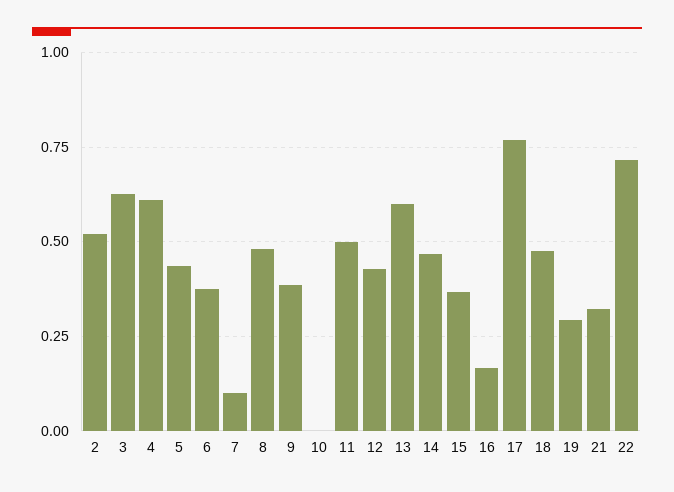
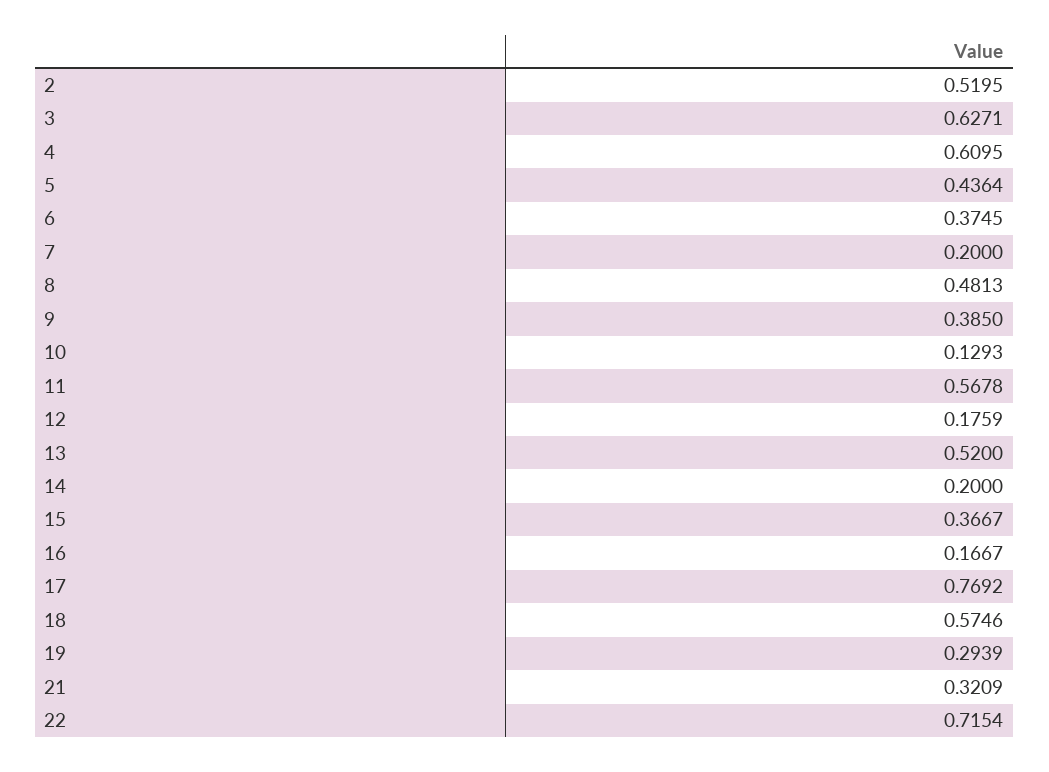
7: 0.1 -> 0.2
10: 0 -> 0.1293
11: 0.5 -> 0.5678
12: 0.425 -> 0.1759
13: 0.6 -> 0.52
14: 0.475 -> 0.2
18: 0.475 -> 0.5746

